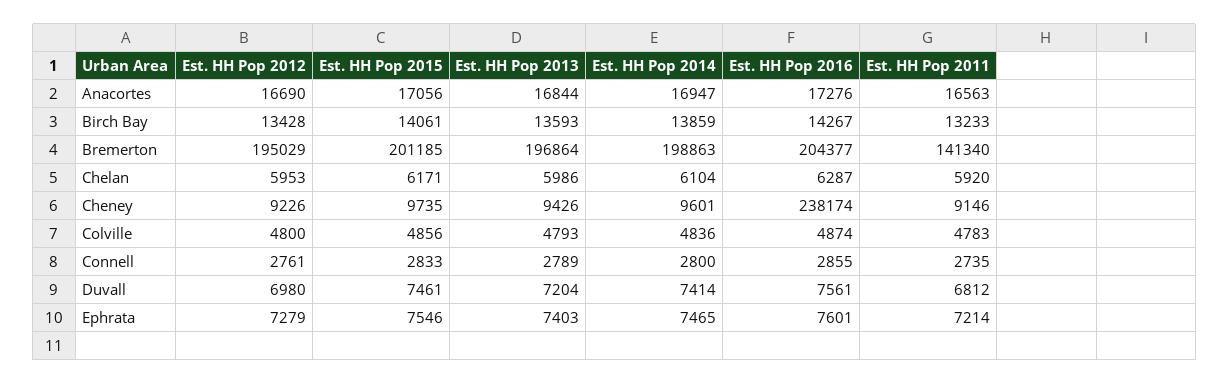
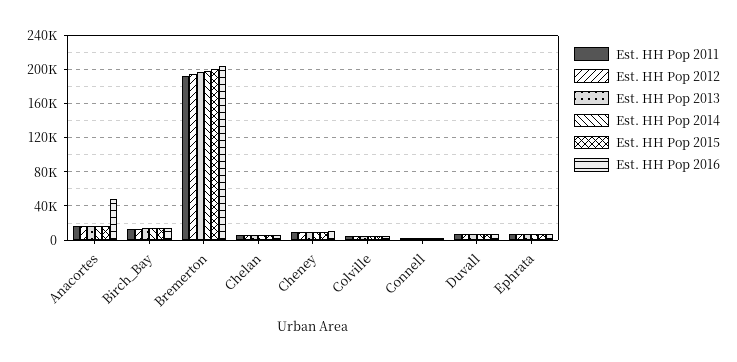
Est. HH Pop 2016, Anacortes: 17276 -> 50000
Est. HH Pop 2011, Bremerton: 141340 -> 190000
Est. HH Pop 2016, Cheney: 238174 -> 10000

